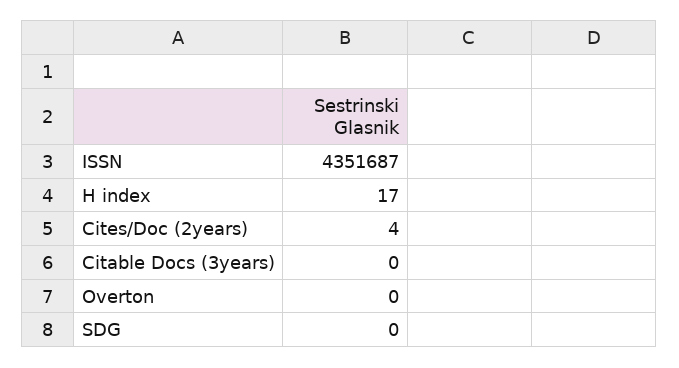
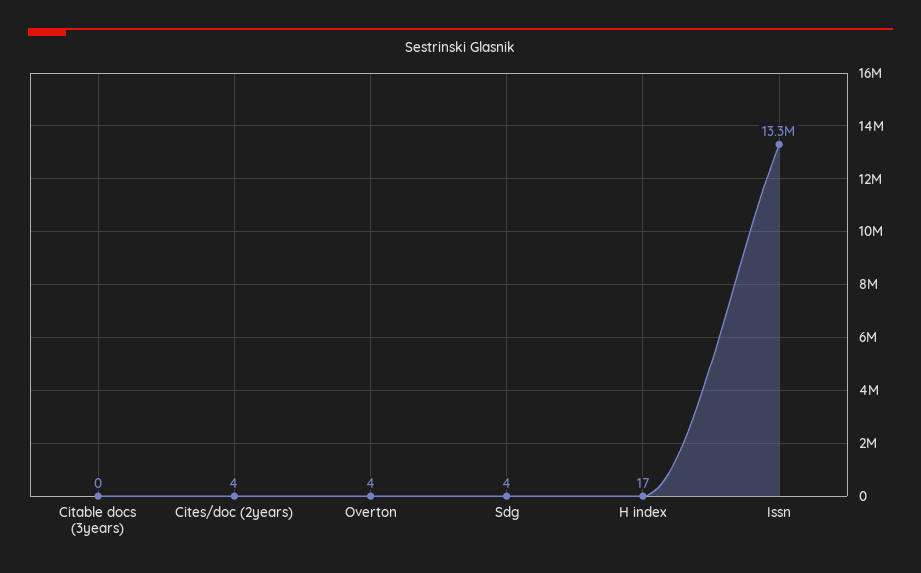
ISSN: 4351687 -> 13300000
Overton: 0 -> 4
SDG: 0 -> 4

